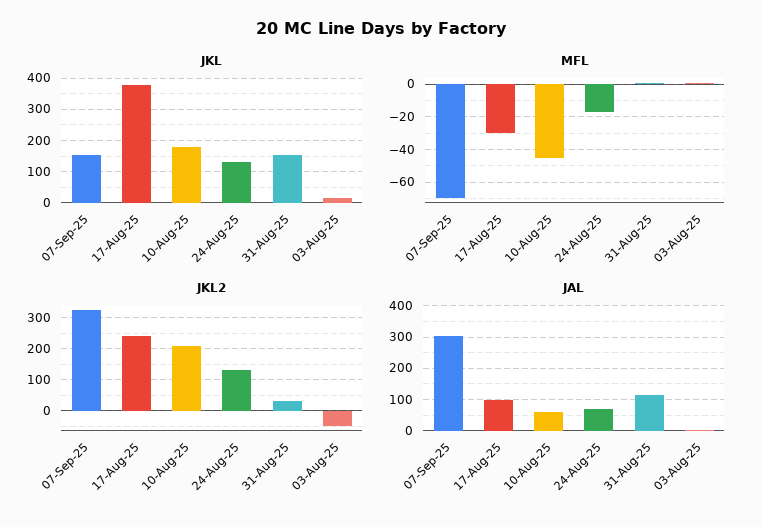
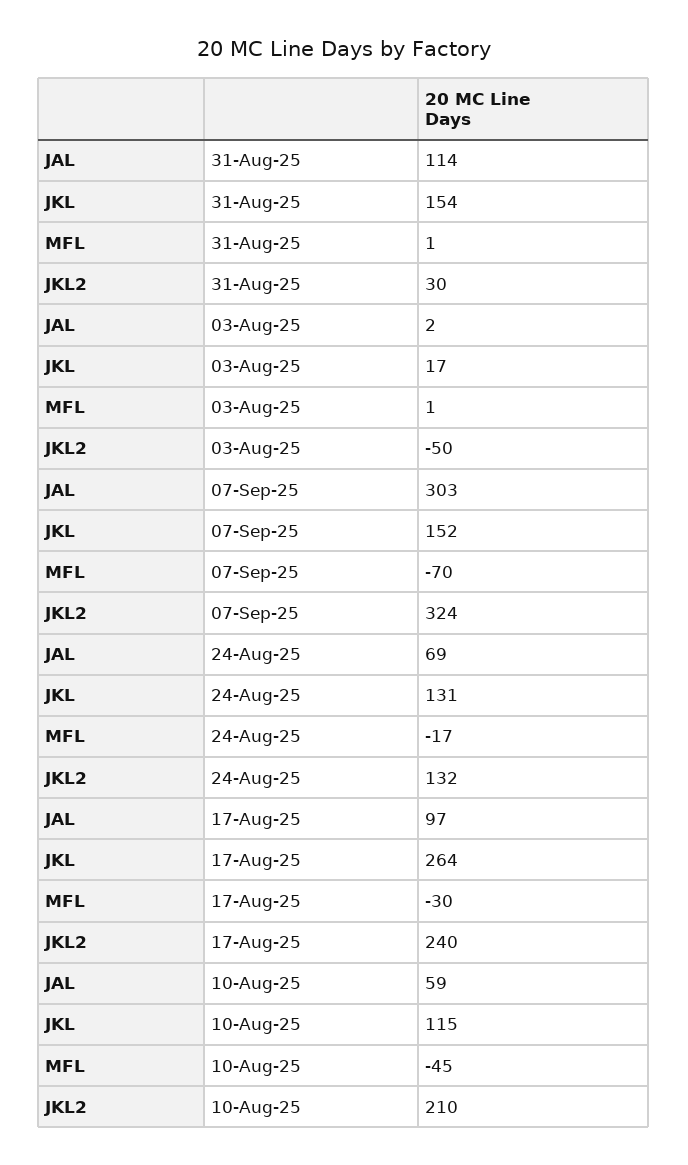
JKL, 17-Aug-25: 380 -> 264
JKL, 10-Aug-25: 180 -> 115

